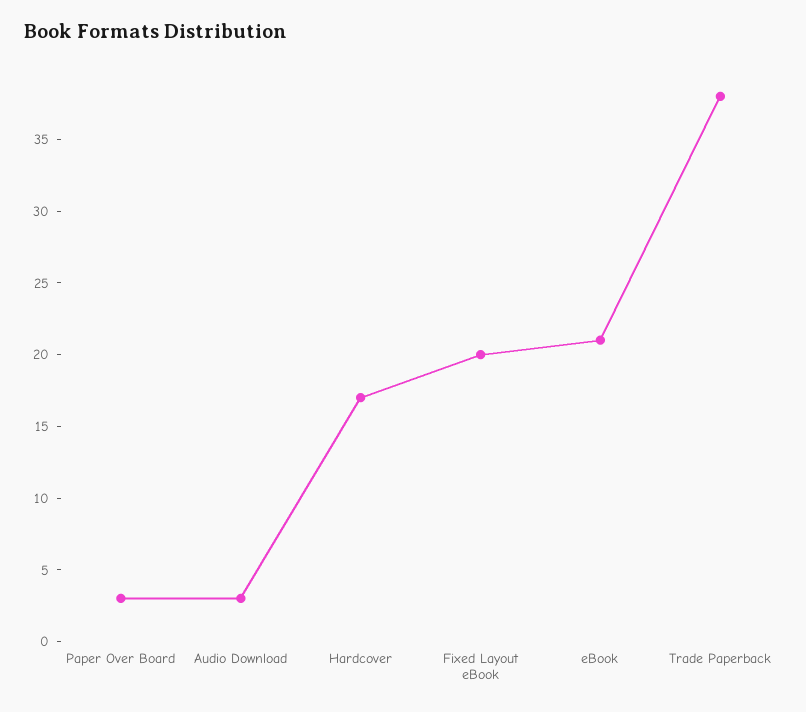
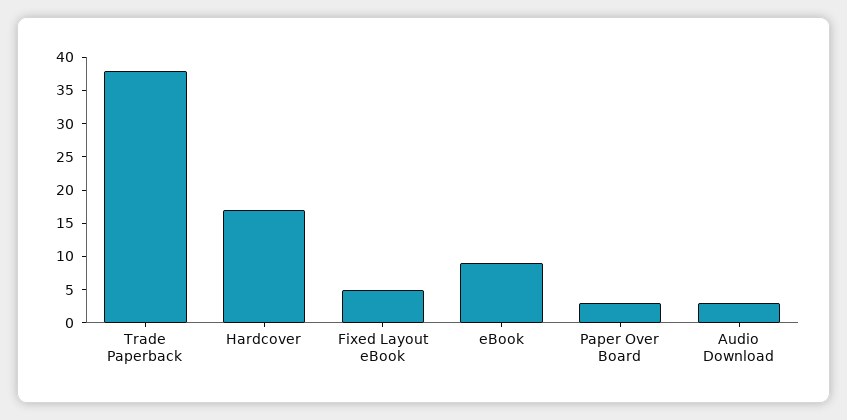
Fixed Layout eBook: 20 -> 5
eBook: 21 -> 10

